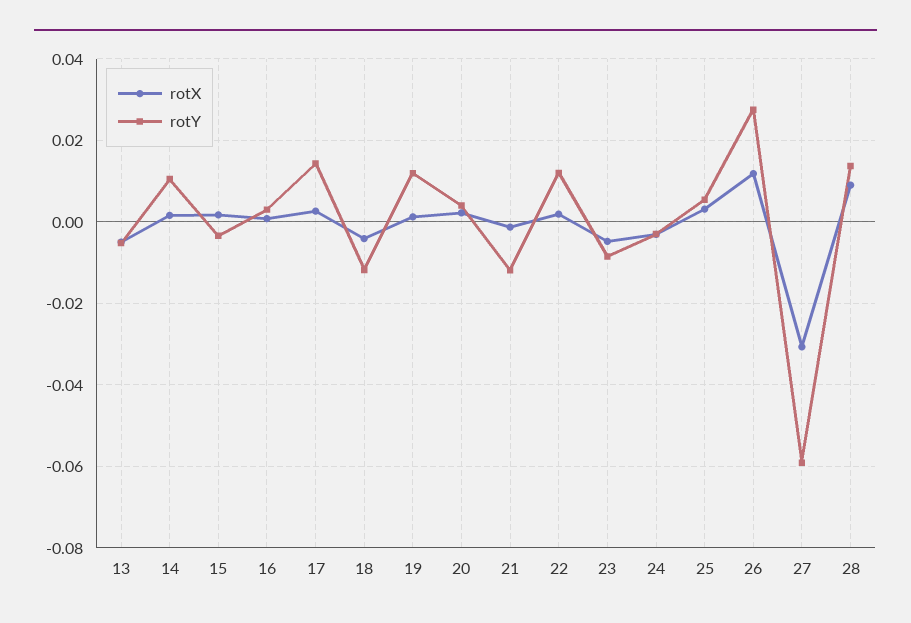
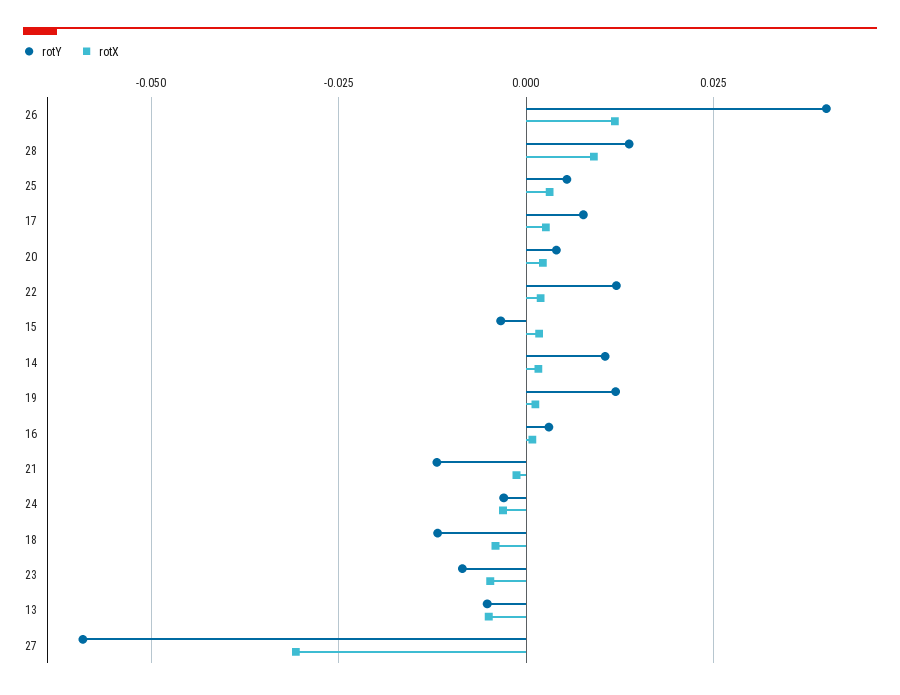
rotY, 17: 0.014 -> 0.0075
rotY, 26: 0.028 -> 0.04

